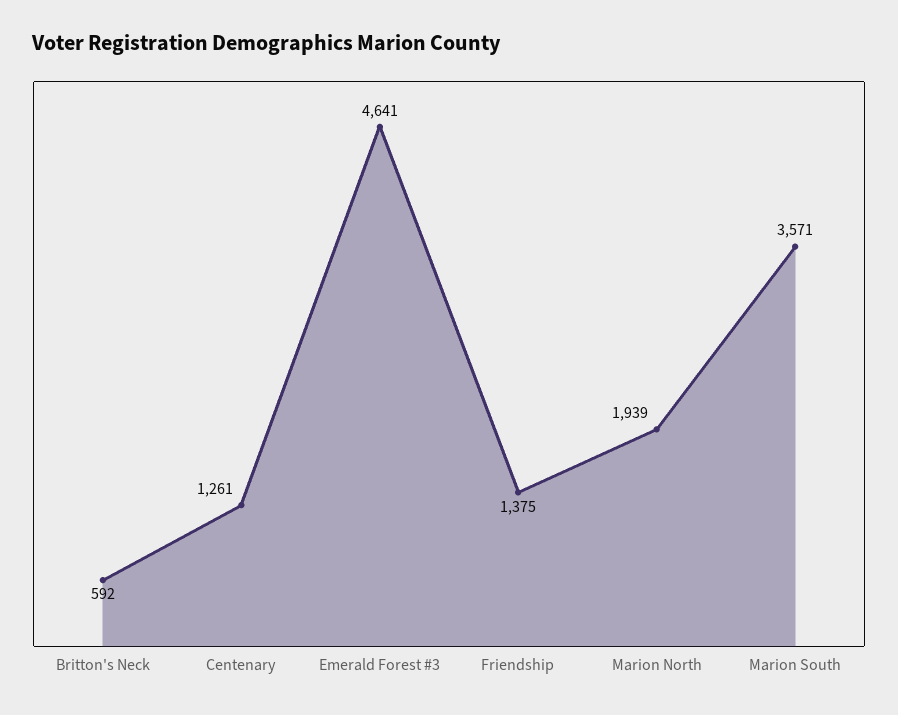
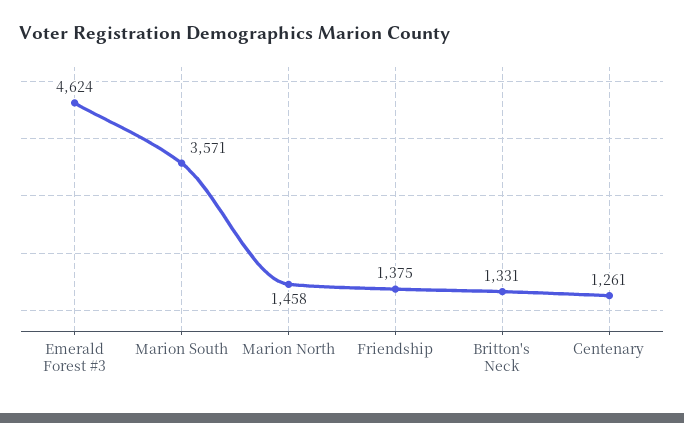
Britton's Neck: 592 -> 1331
Emerald Forest #3: 4641 -> 4624
Marion North: 1939 -> 1458

